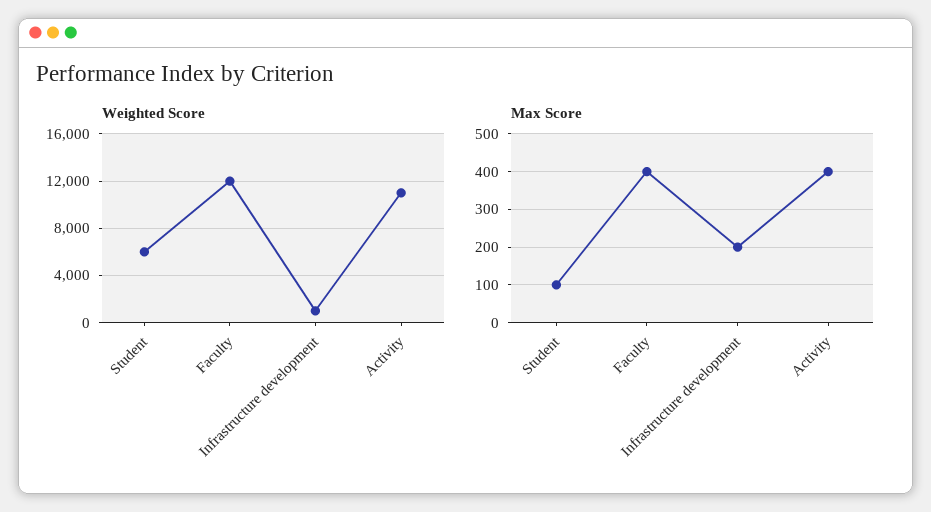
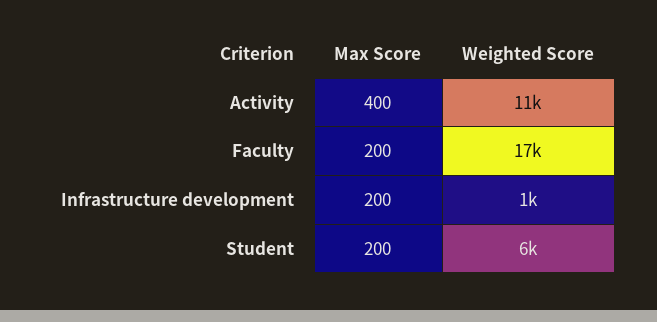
Weighted Score, Faculty: 12000 -> 17000
Max Score, Student: 100 -> 200
Max Score, Faculty: 400 -> 200

